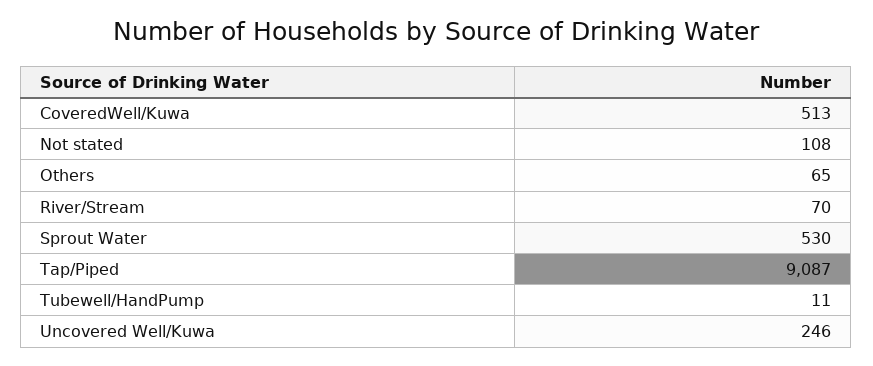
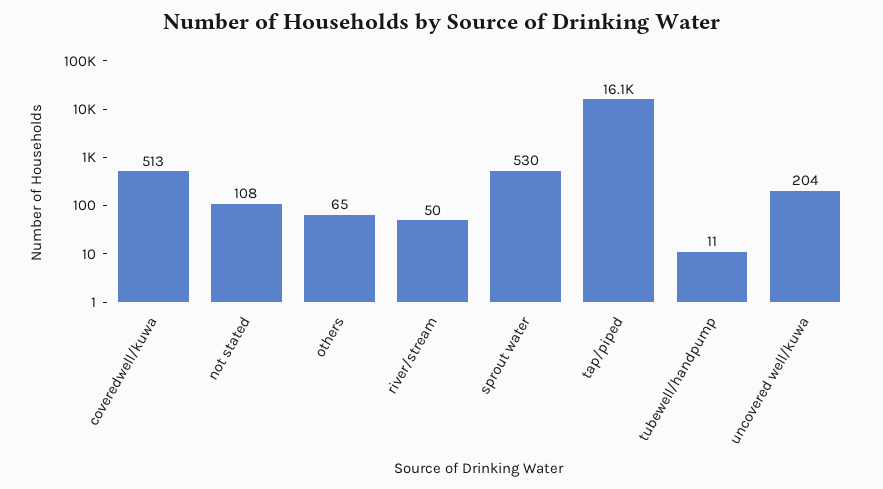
River/Stream: 70 -> 50
Tap/Piped: 9087 -> 16100
Uncovered Well/Kuwa: 246 -> 204

